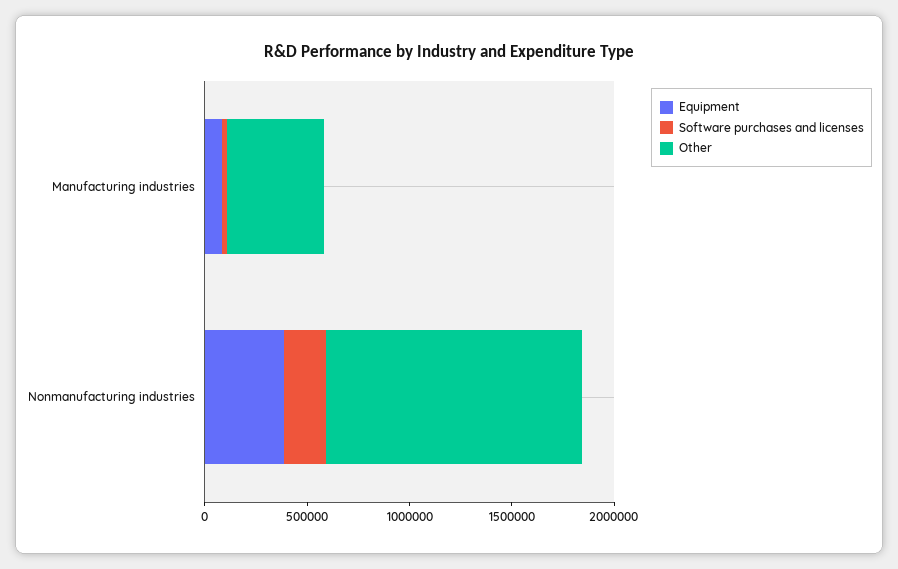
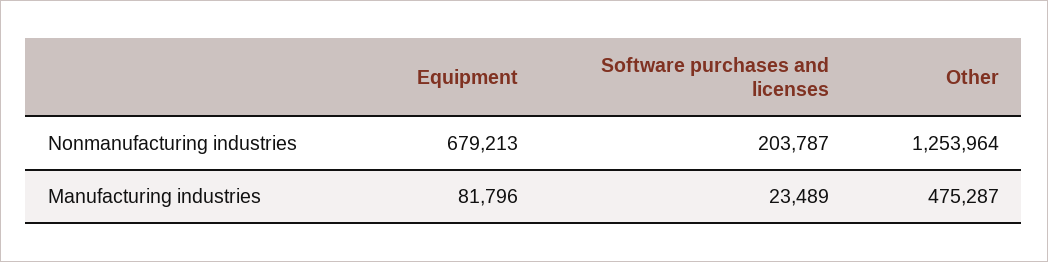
Equipment, Nonmanufacturing industries: 400000 -> 679213

